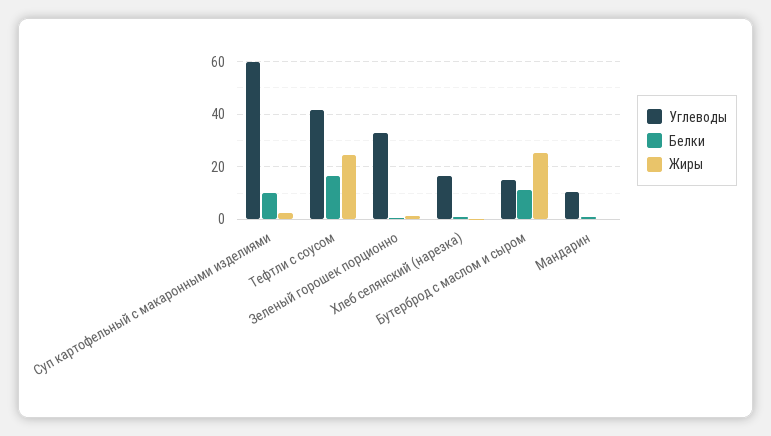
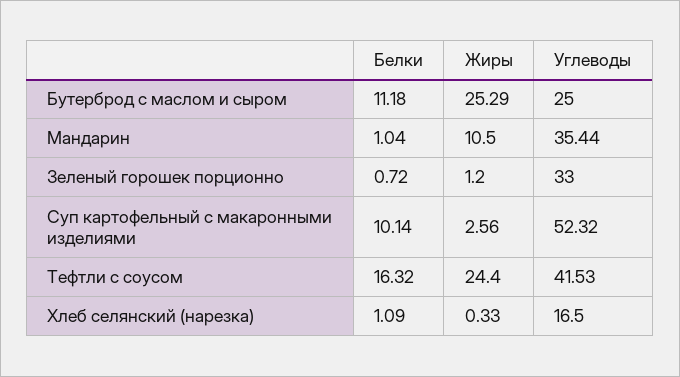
Углеводы, Суп картофельный с макаронными изделиями: 60 -> 52.32
Углеводы, Бутерброд с маслом и сыром: 15 -> 25
Углеводы, Мандарин: 10 -> 35.44
Жиры, Мандарин: 0 -> 10.5

